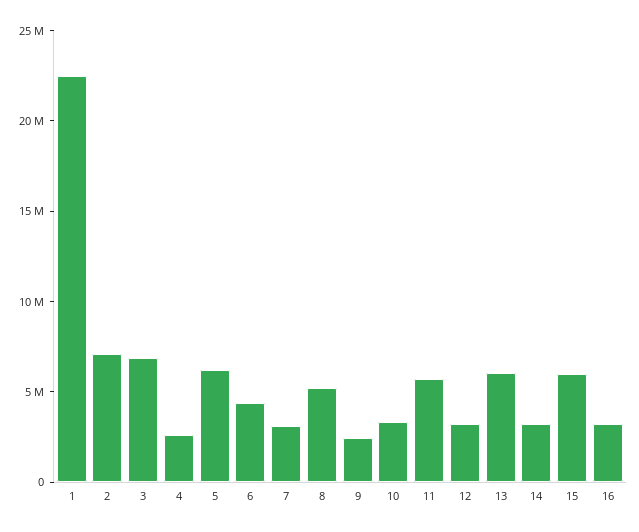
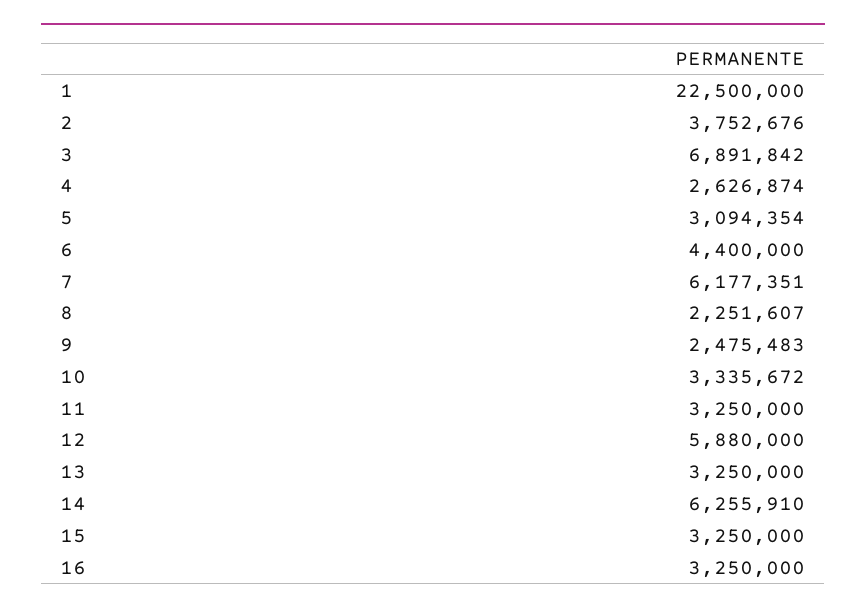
2: 7000000 -> 3752676
5: 6000000 -> 3094354
7: 3000000 -> 6177351
8: 5000000 -> 2251607
11: 6000000 -> 3250000
12: 3000000 -> 5880000
13: 6000000 -> 3250000
14: 3000000 -> 6255910
15: 6000000 -> 3250000

